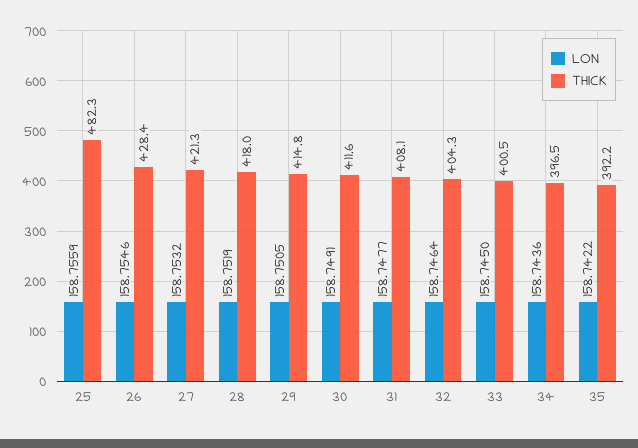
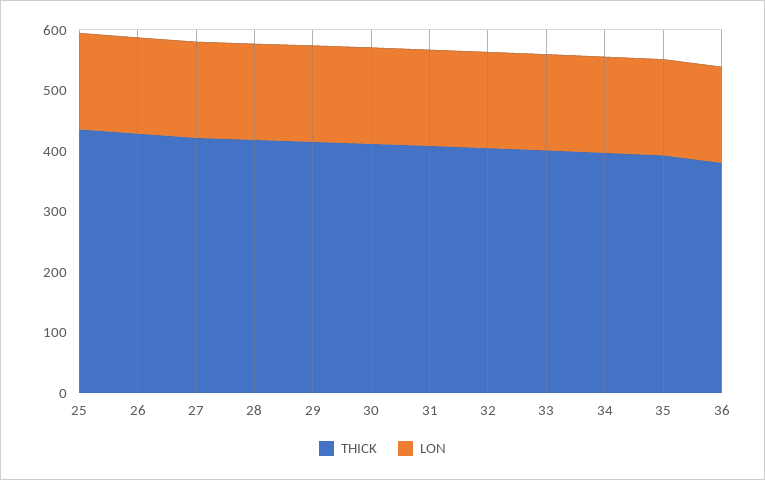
THICK, 25: 482.3 -> 440
THICK, 36: none -> 380
LON, 36: none -> 160

